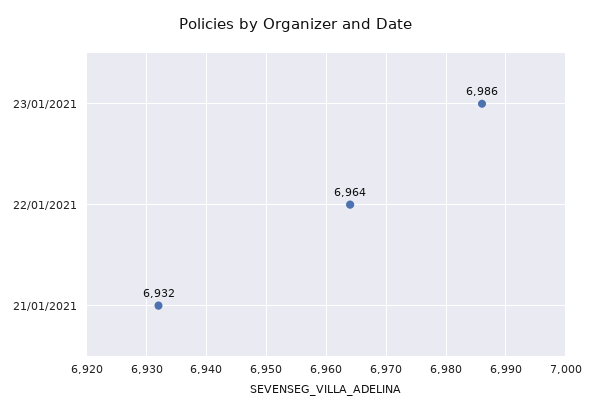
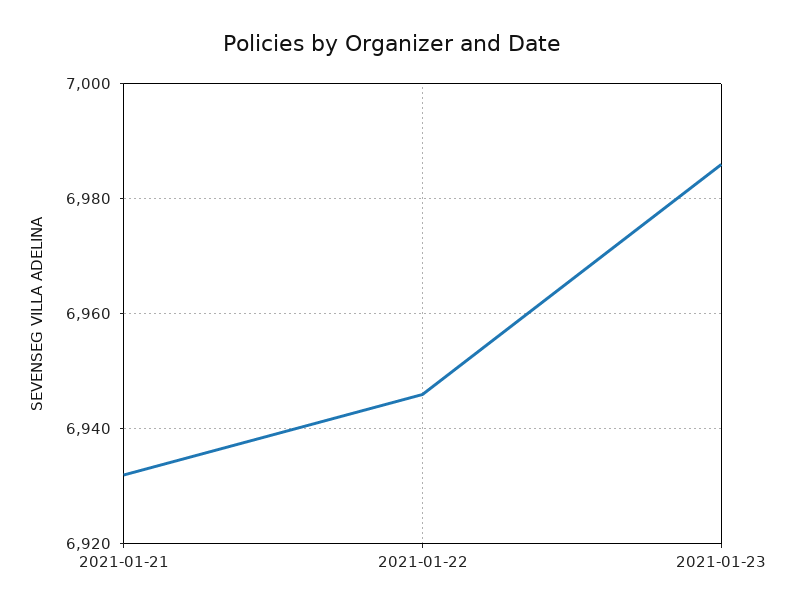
22/01/2021: 6964 -> 6945

